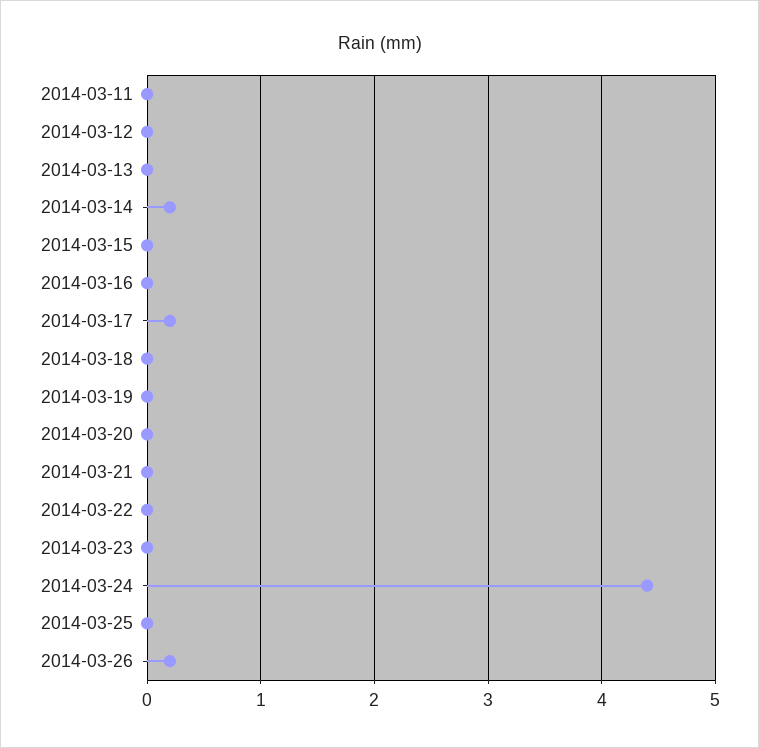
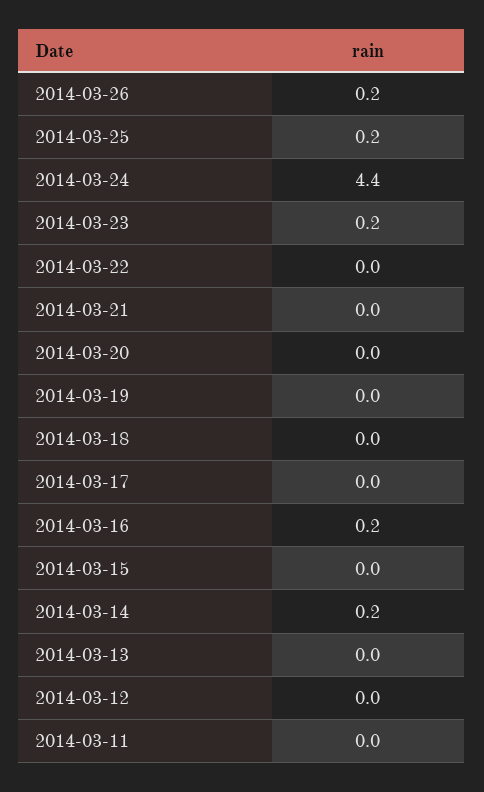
2014-03-16: 0 -> 0.2
2014-03-17: 0.2 -> 0
2014-03-23: 0 -> 0.2
2014-03-25: 0 -> 0.2

